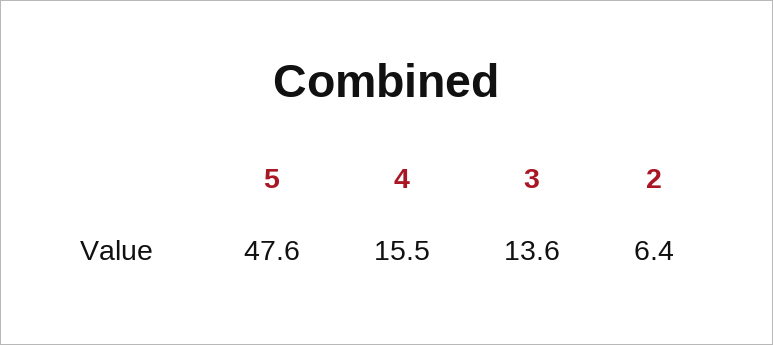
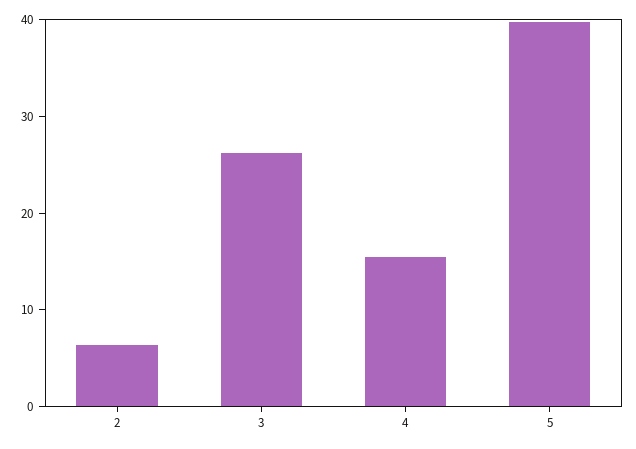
5: 47.6 -> 40
3: 13.6 -> 26

